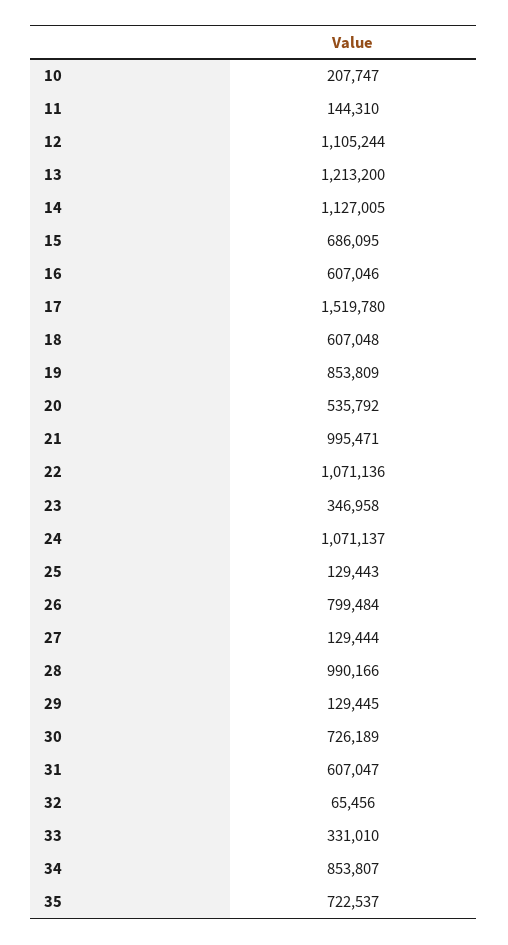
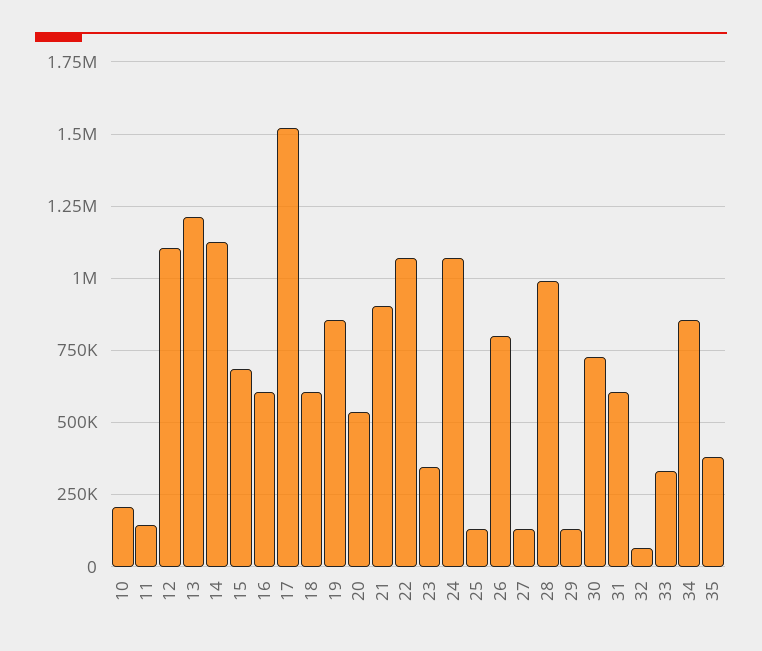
21: 995471 -> 900000
35: 722537 -> 375000

